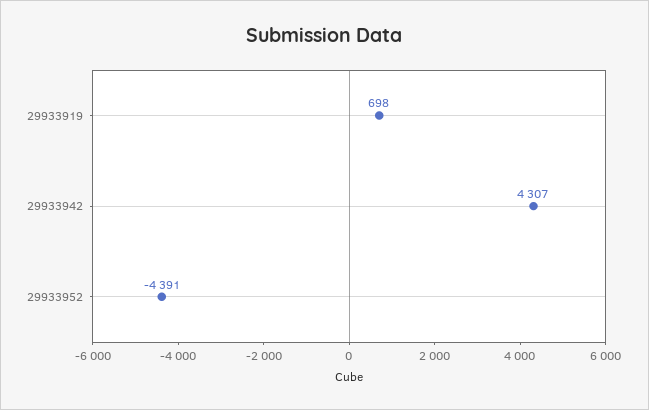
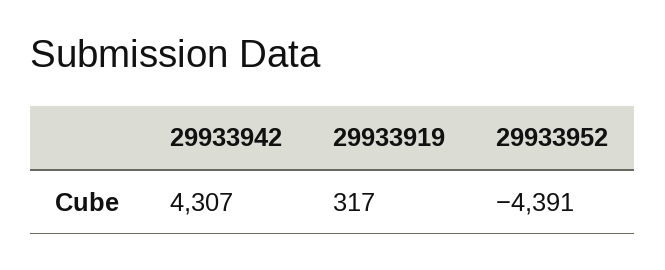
29933919: 698 -> 317

